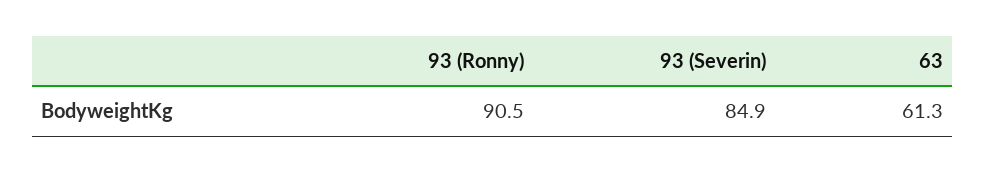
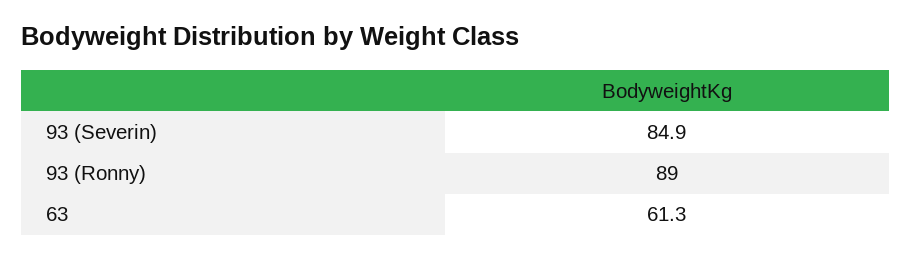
93 (Ronny): 90.5 -> 89

